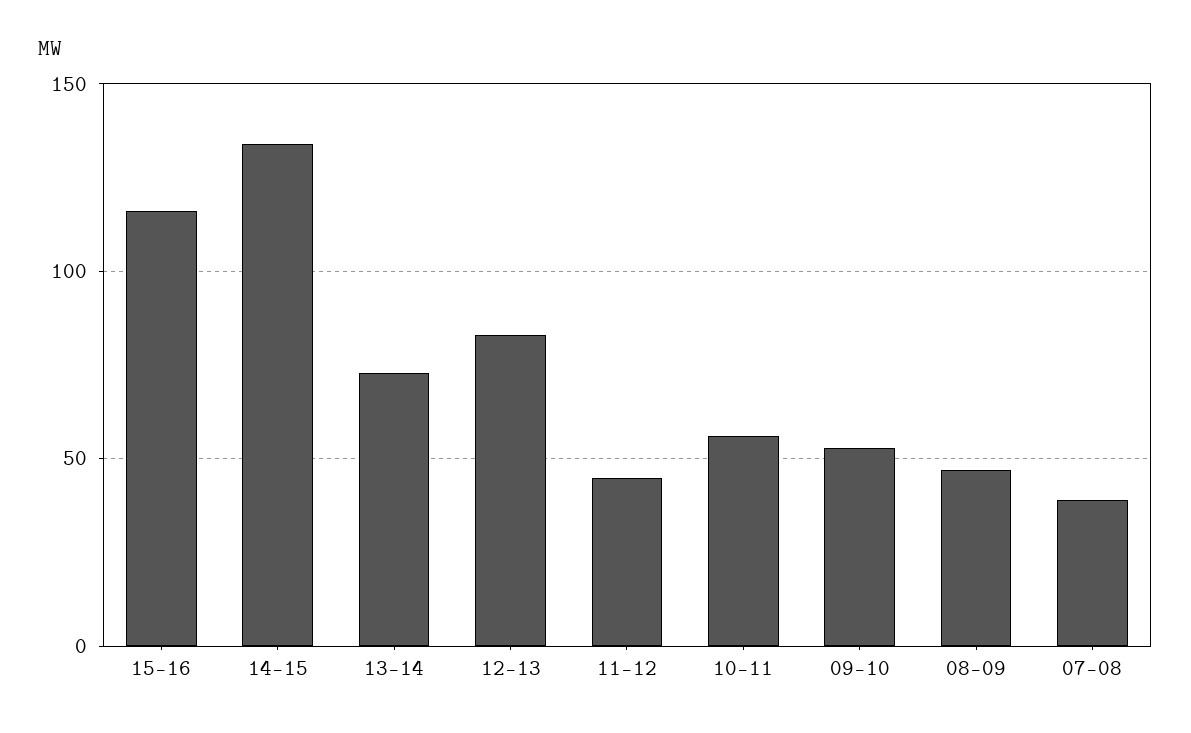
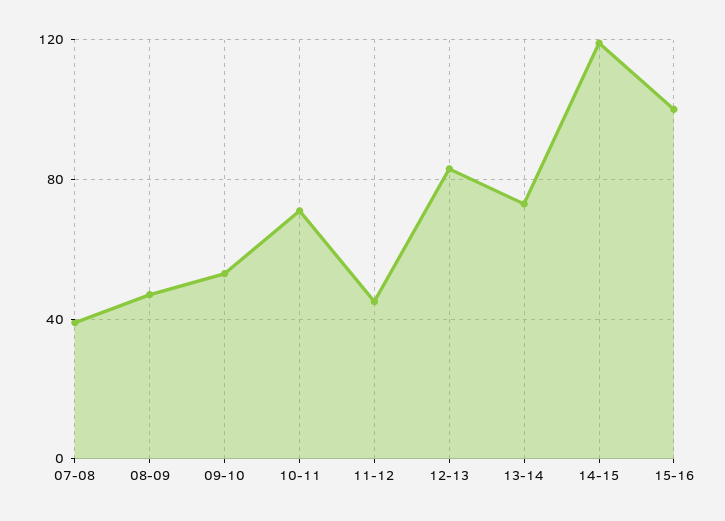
15-16: 115 -> 100
14-15: 135 -> 120
10-11: 55 -> 70

